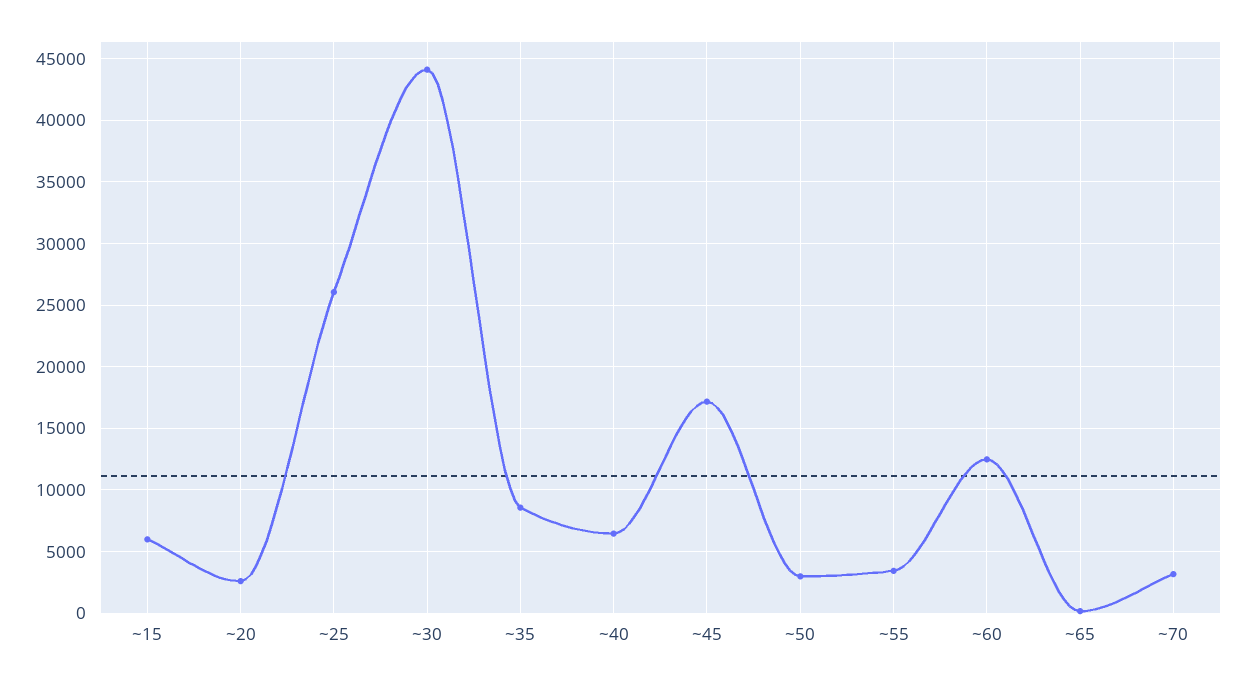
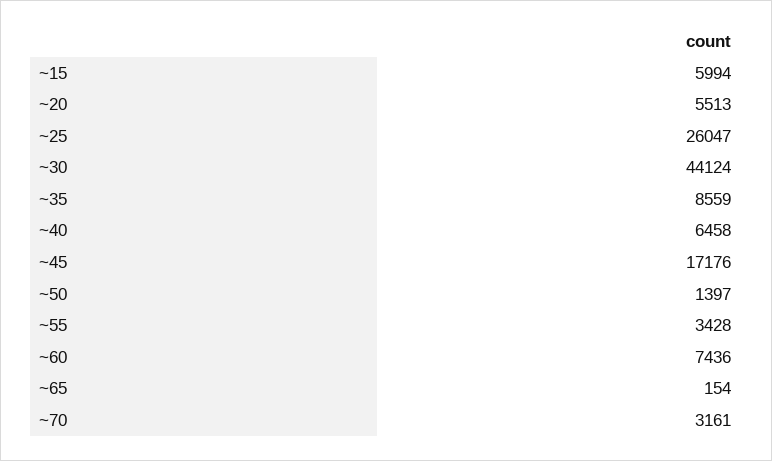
~20: 2500 -> 5513
~50: 3000 -> 1397
~60: 12500 -> 7436

